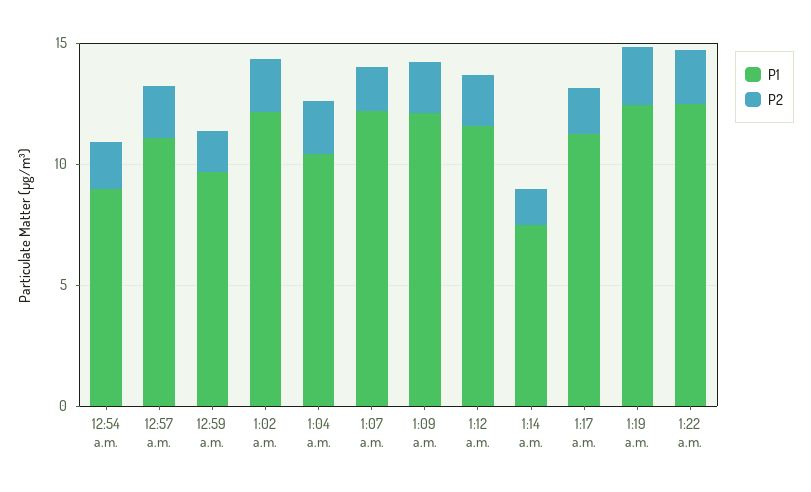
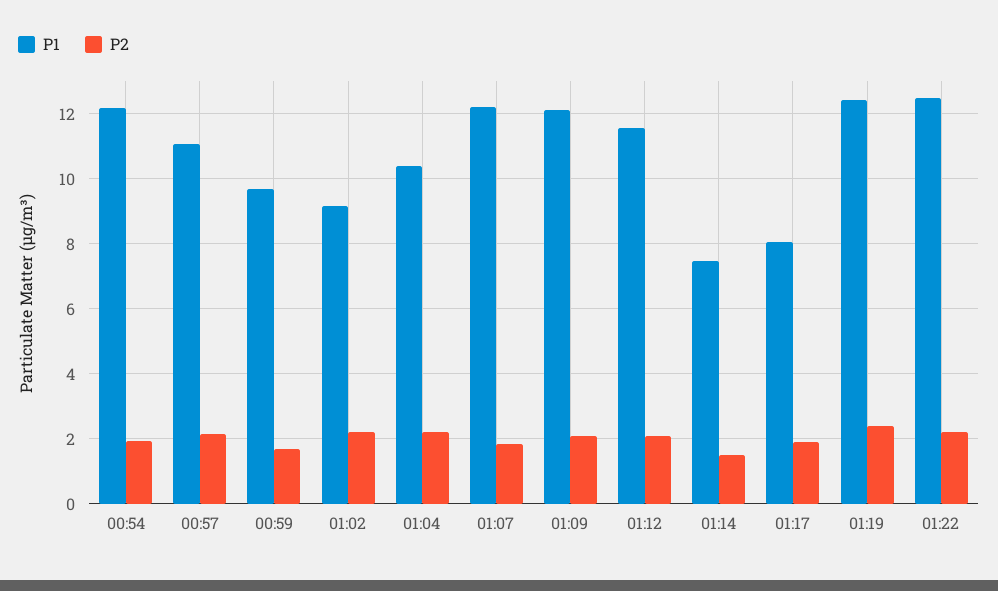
P1, 12:54 a.m.: 9 -> 12.2
P1, 1:02 a.m.: 12 -> 9.2
P1, 1:17 a.m.: 11 -> 8

